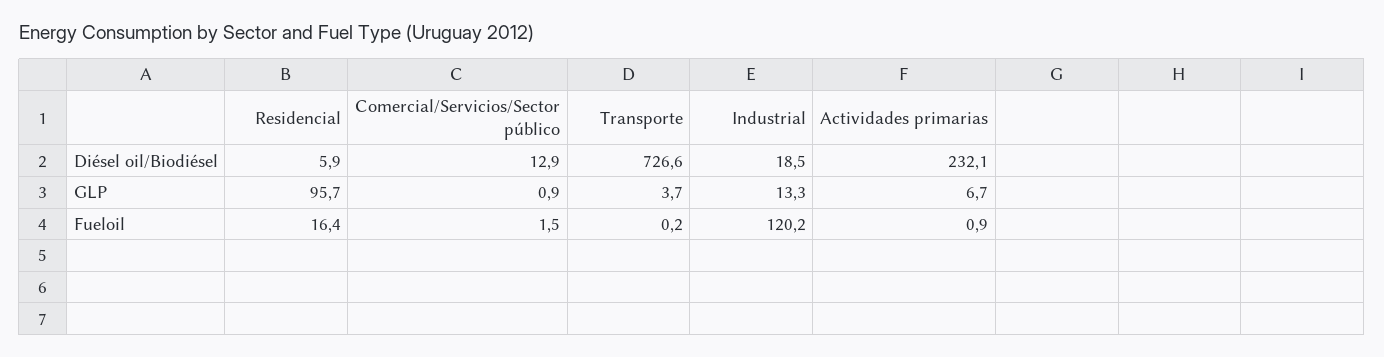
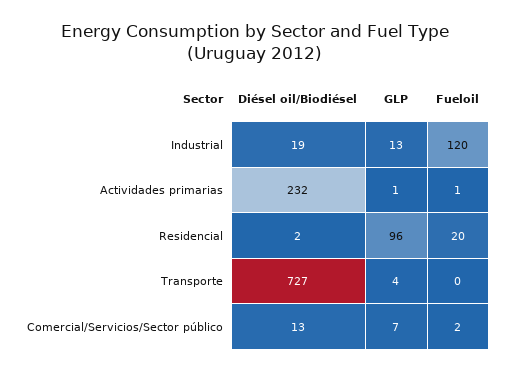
Residencial, Diésel oil/Biodiésel: 5.9 -> 2
Comercial/Servicios/Sector público, GLP: 0.9 -> 7
Actividades primarias, GLP: 6.7 -> 1
Residencial, Fueloil: 16.4 -> 20

